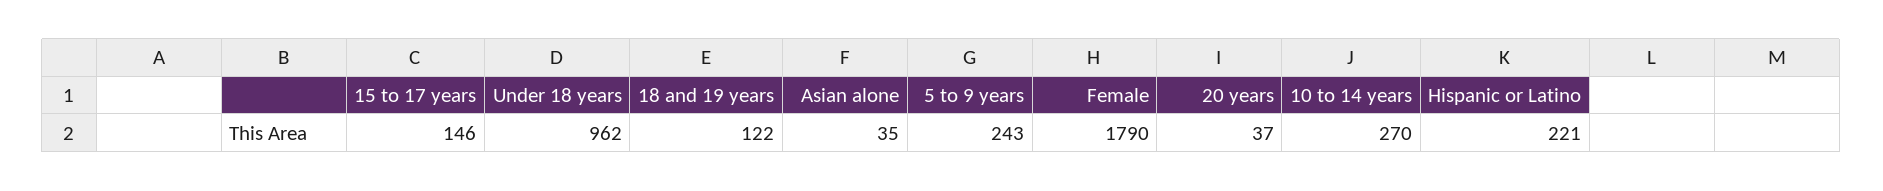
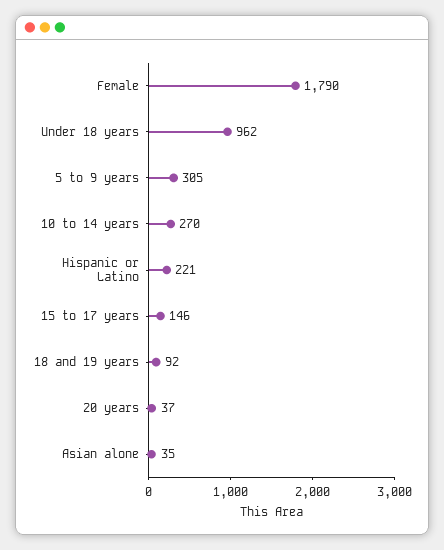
18 and 19 years: 122 -> 92
5 to 9 years: 243 -> 305

